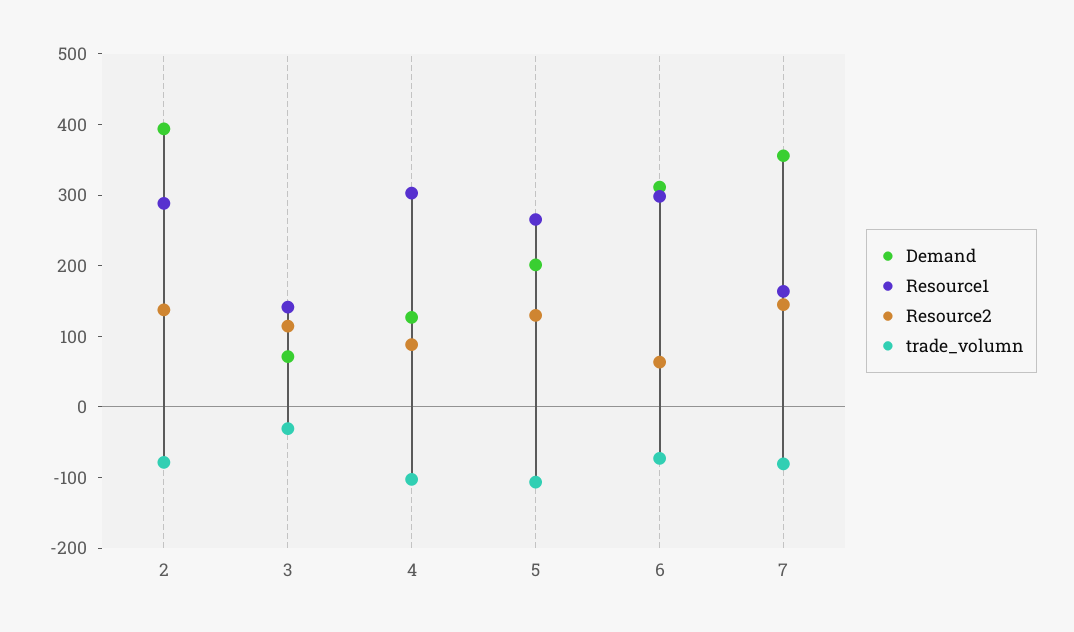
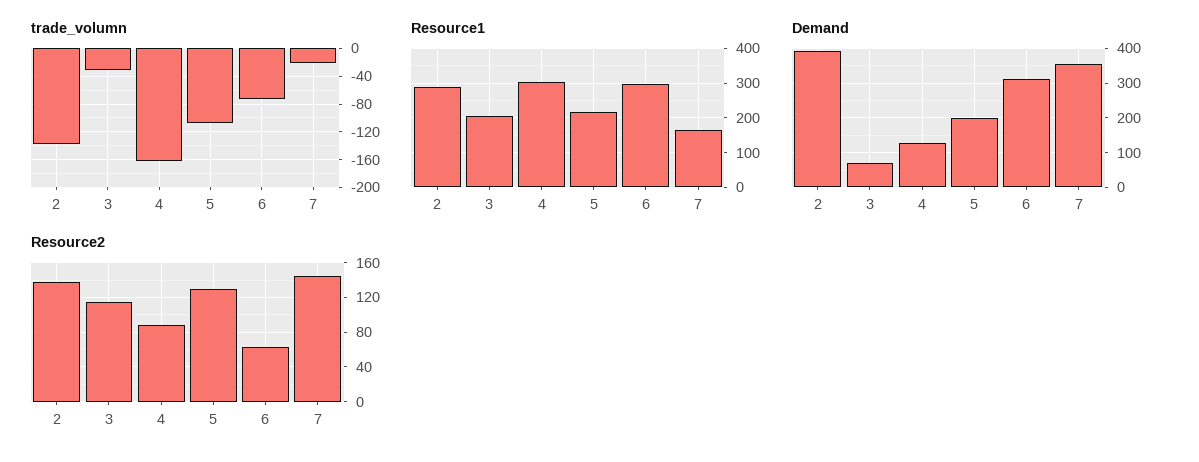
trade_volumn, 2: -80 -> -140
Resource1, 3: 140 -> 200
trade_volumn, 4: -100 -> -160
Resource1, 5: 260 -> 220
trade_volumn, 7: -80 -> -20

